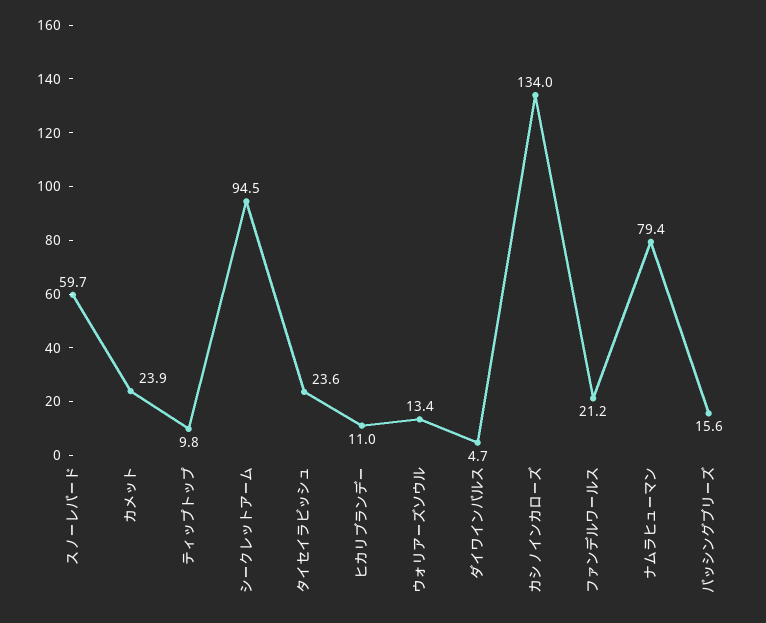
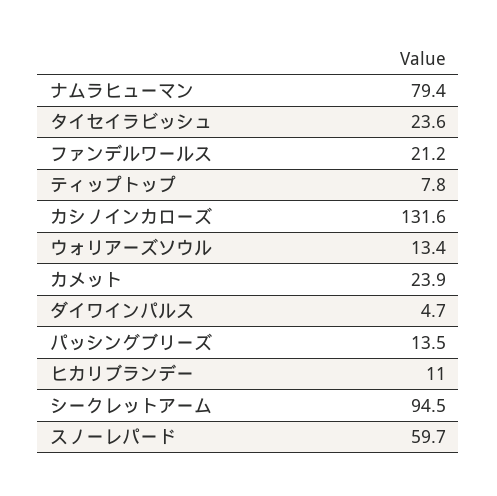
ティップトップ: 9.8 -> 7.8
カシノインカローズ: 134 -> 131.6
パッシングブリーズ: 15.6 -> 13.5

